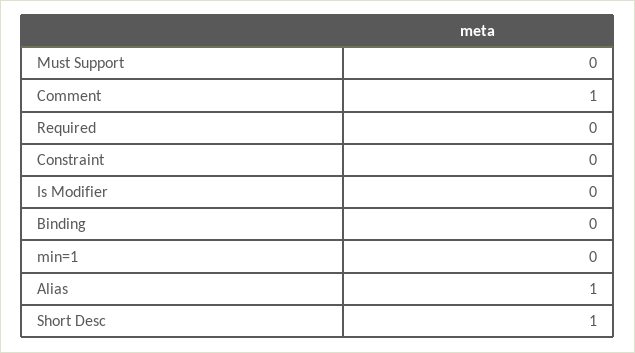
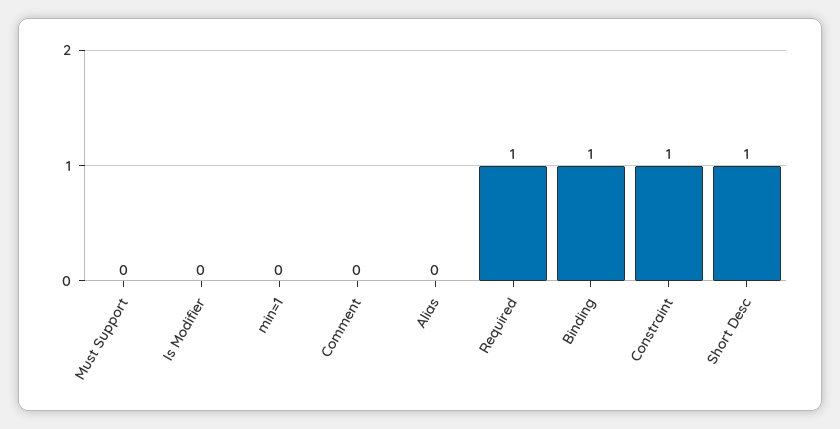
Comment: 1 -> 0
Required: 0 -> 1
Constraint: 0 -> 1
Binding: 0 -> 1
Alias: 1 -> 0

